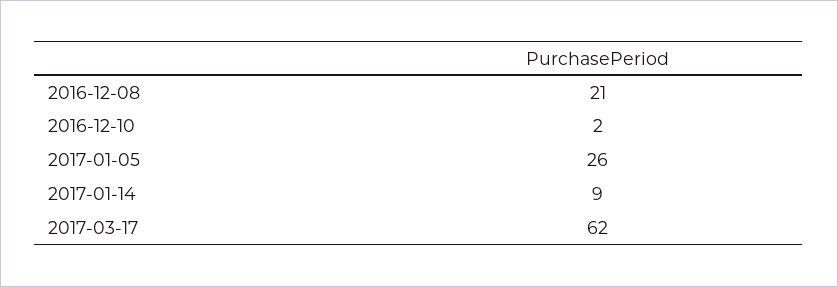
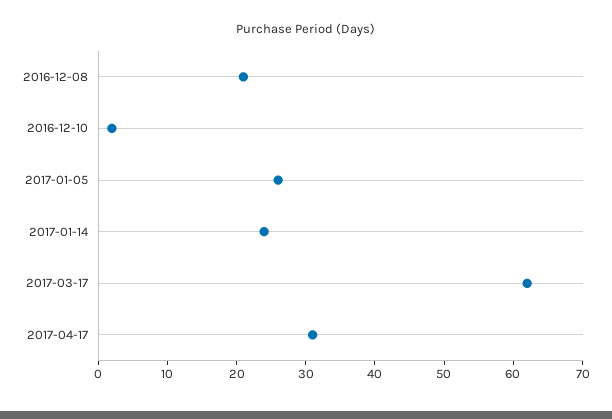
2017-01-14: 9 -> 25
2017-04-17: none -> 30

